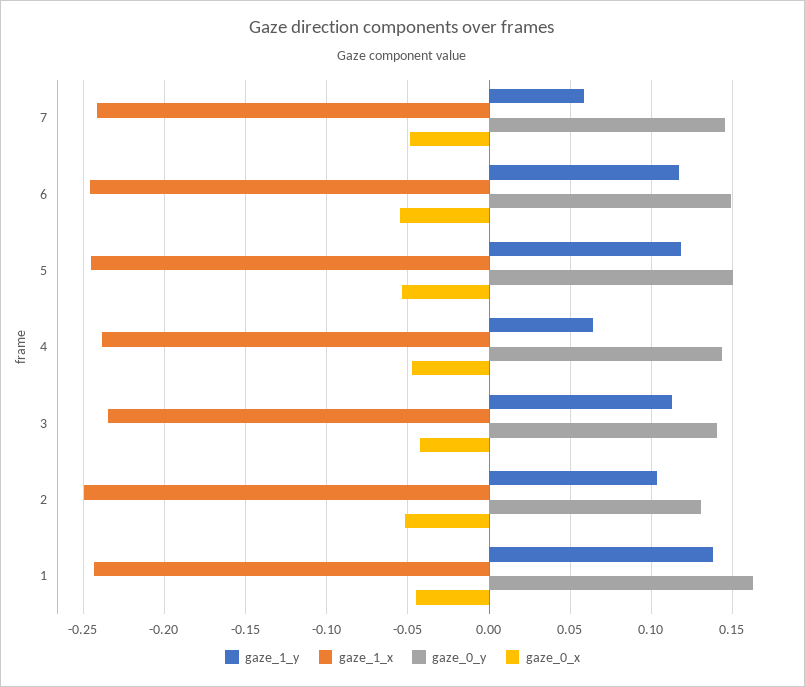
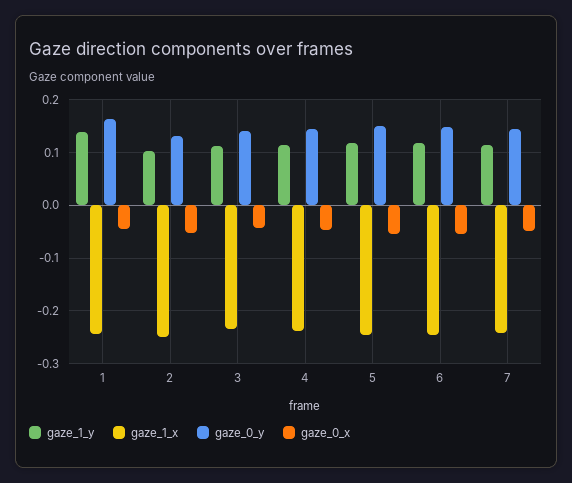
gaze_1_y, 7: 0.06 -> 0.12
gaze_1_y, 4: 0.065 -> 0.12

